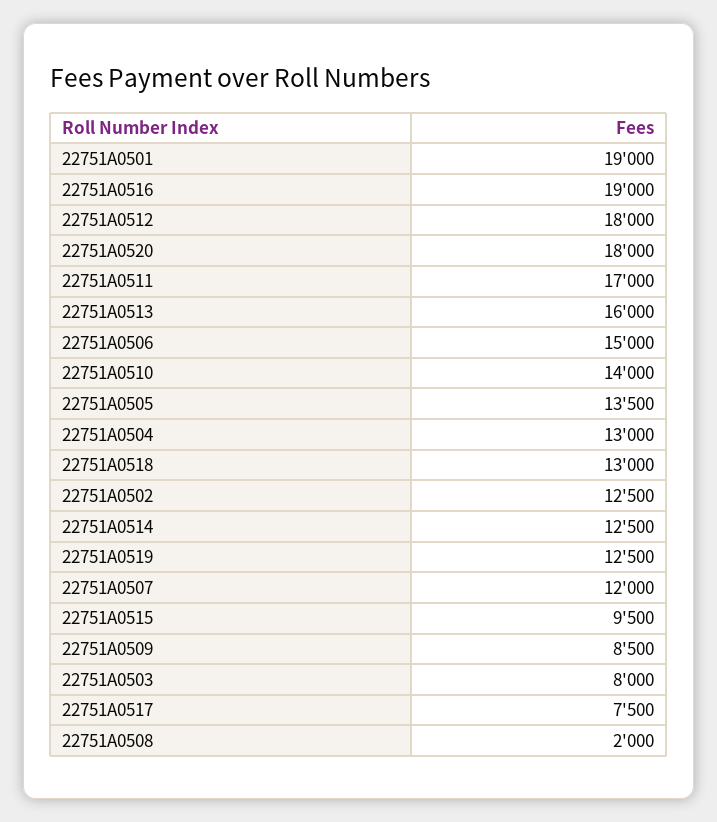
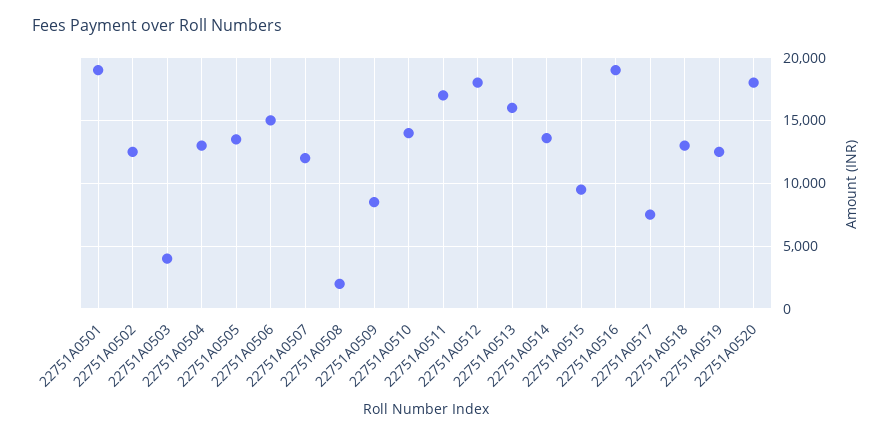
22751A0514: 12500 -> 13500
22751A0503: 8000 -> 4000

